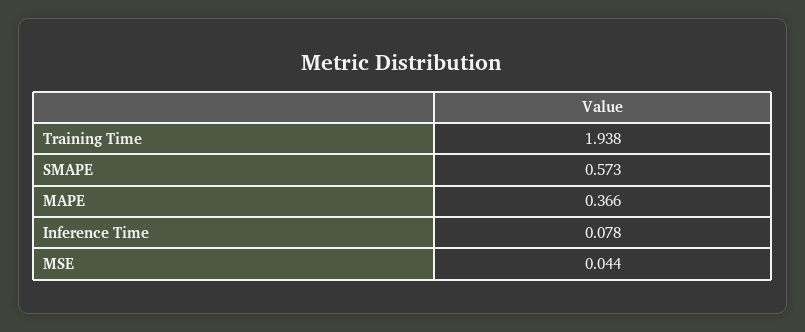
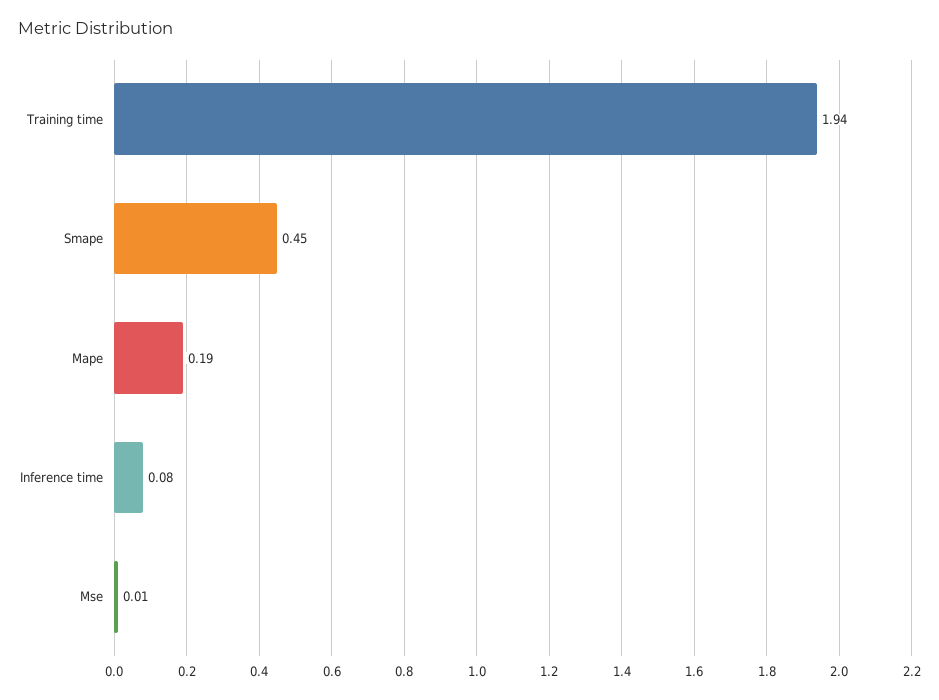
SMAPE: 0.573 -> 0.45
MAPE: 0.366 -> 0.19
MSE: 0.044 -> 0.01

